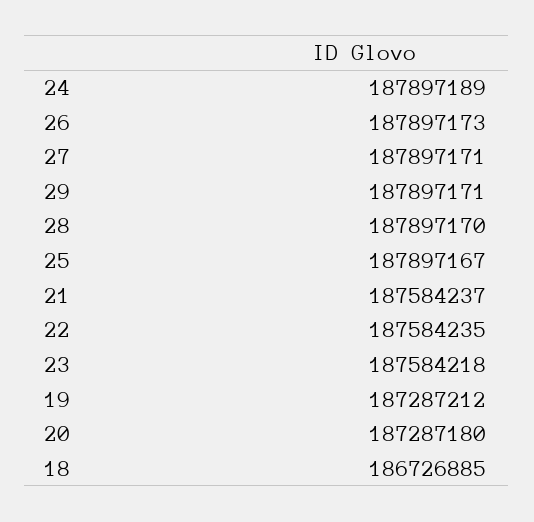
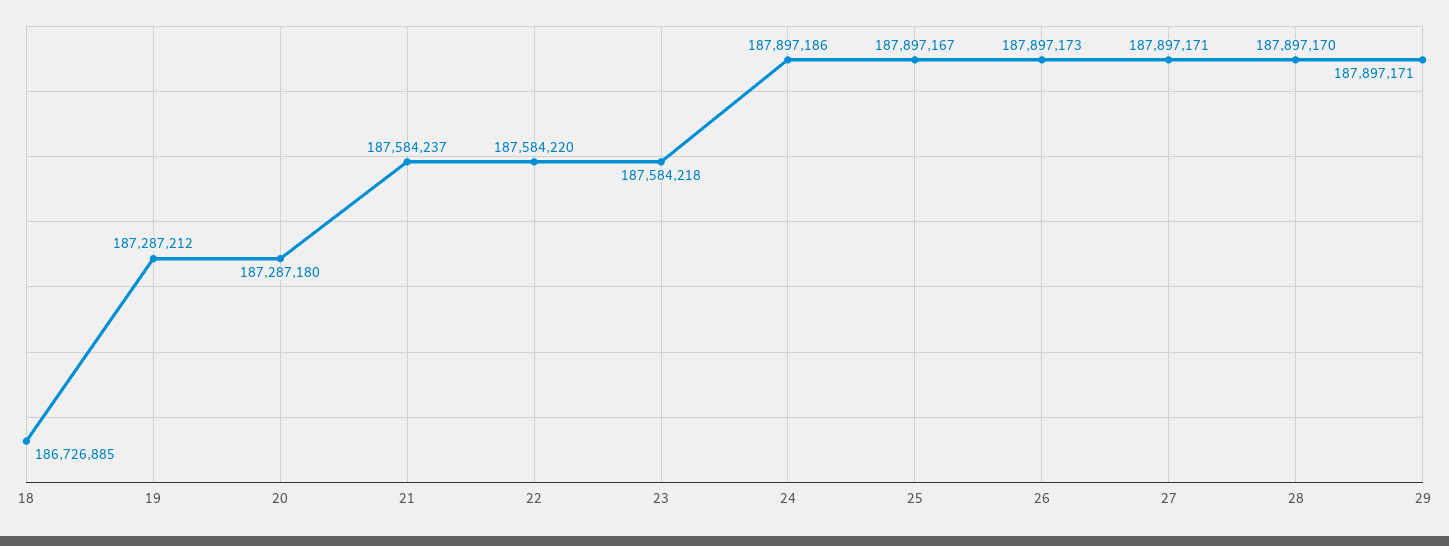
24: 187897189 -> 187897186
22: 187584235 -> 187584220

